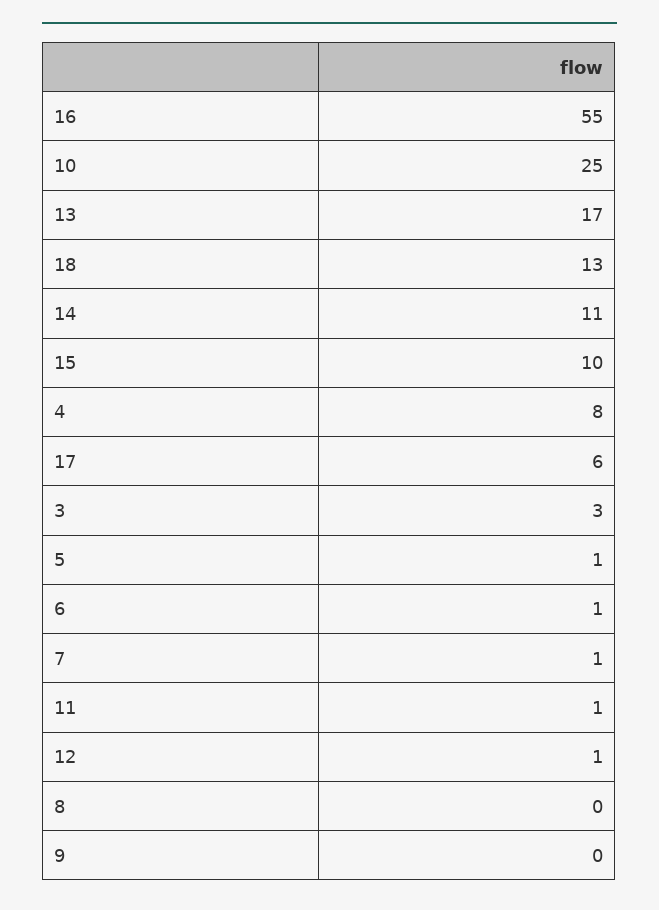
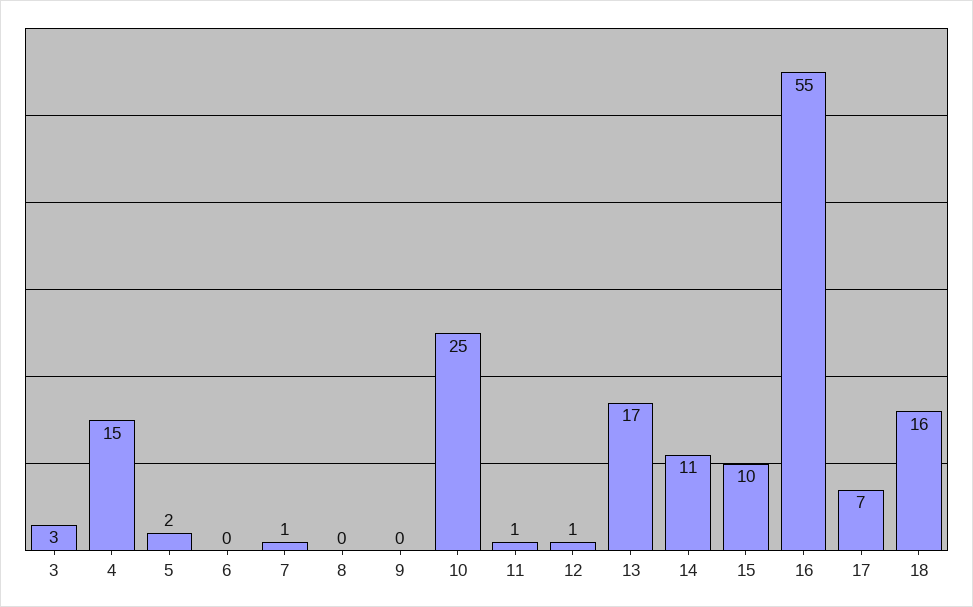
18: 13 -> 16
4: 8 -> 15
17: 6 -> 7
5: 1 -> 2
6: 1 -> 0

